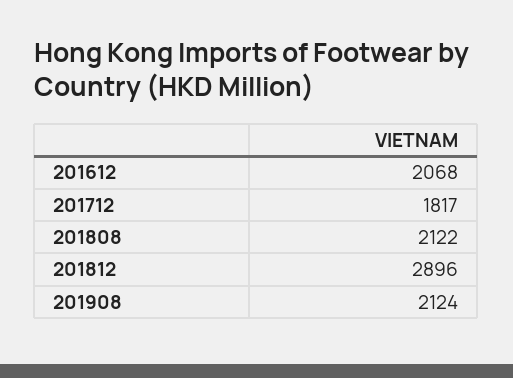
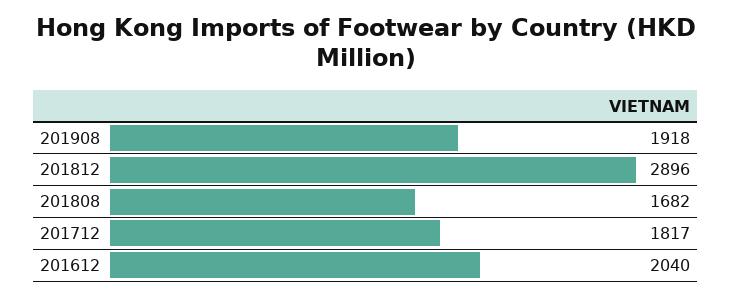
201612: 2068 -> 2040
201808: 2122 -> 1682
201908: 2124 -> 1918

